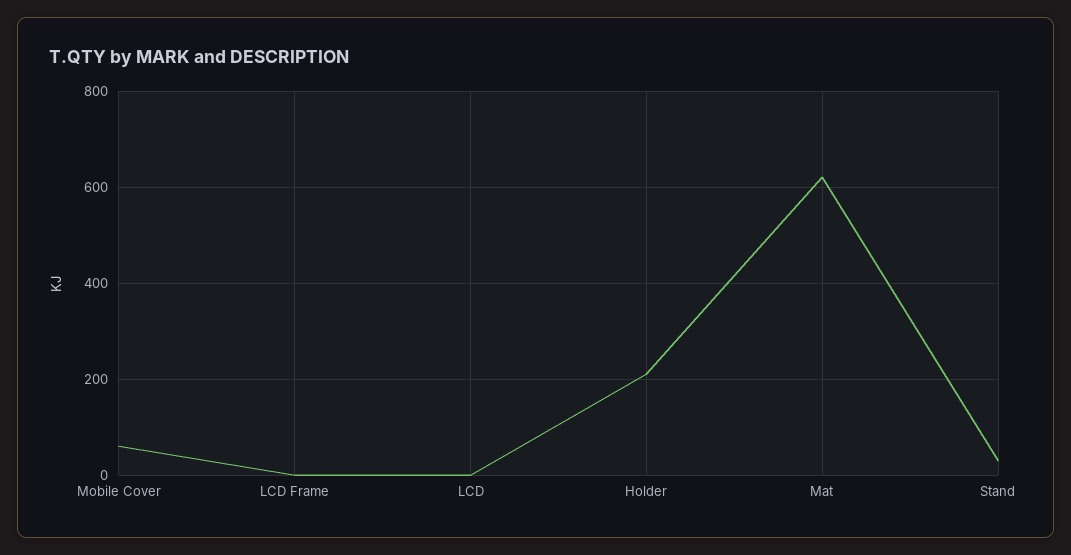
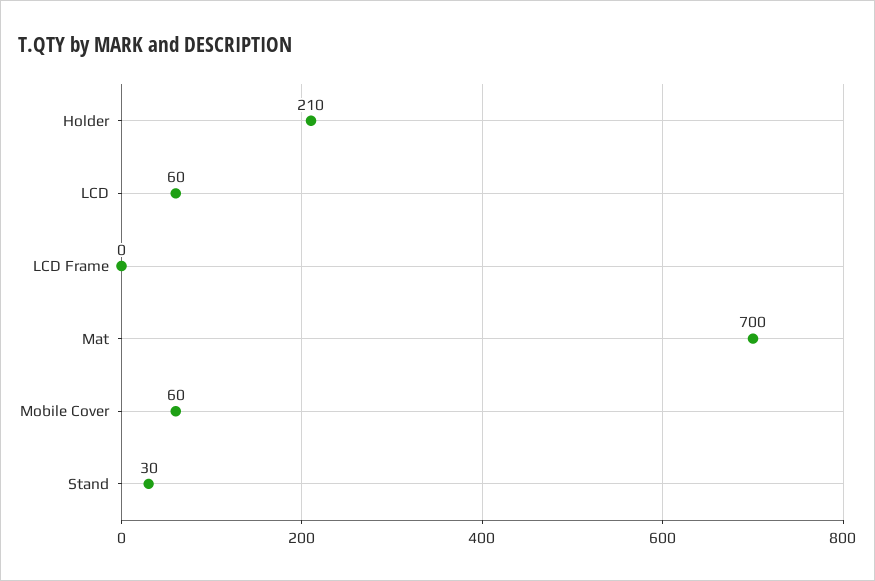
LCD: 0 -> 60
Mat: 620 -> 700

